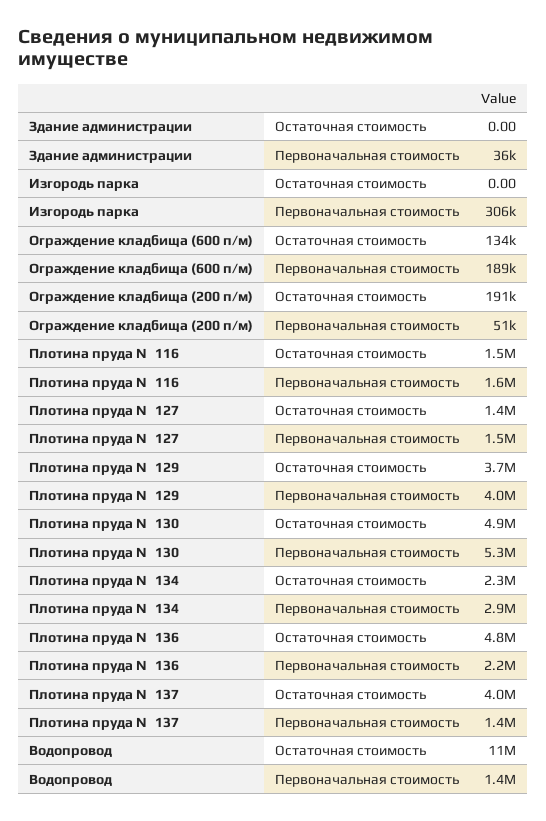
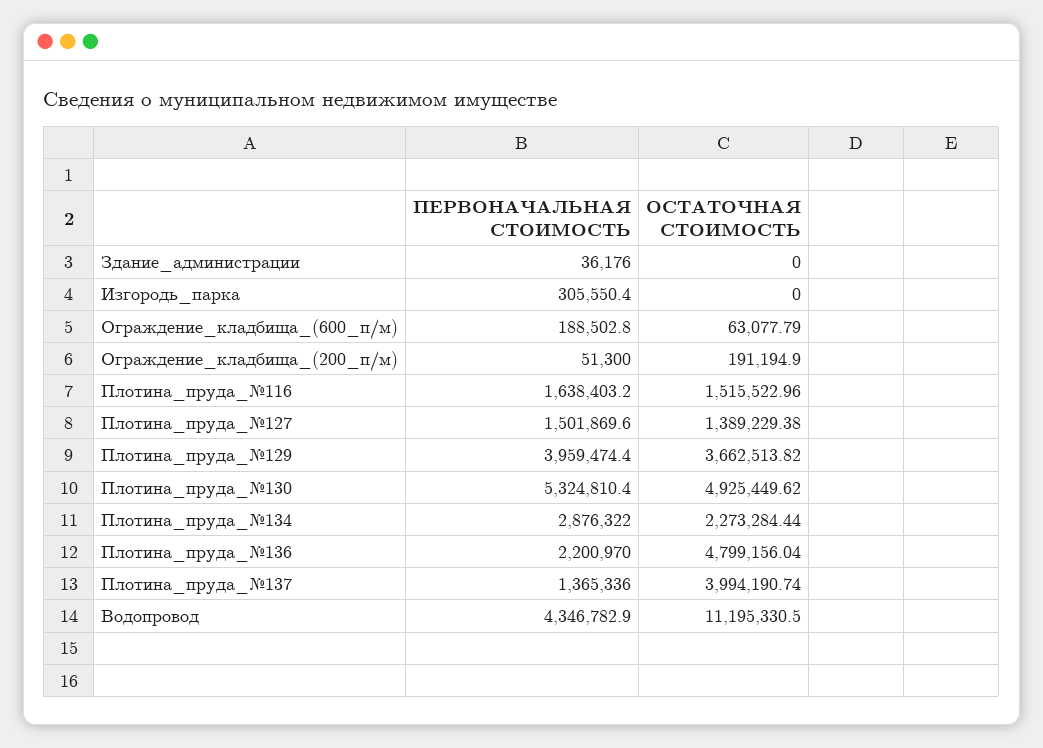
Ограждение кладбища (600 п/м), Остаточная стоимость: 134000 -> 63077.79
Водопровод, Первоначальная стоимость: 1400000 -> 4346782.9

